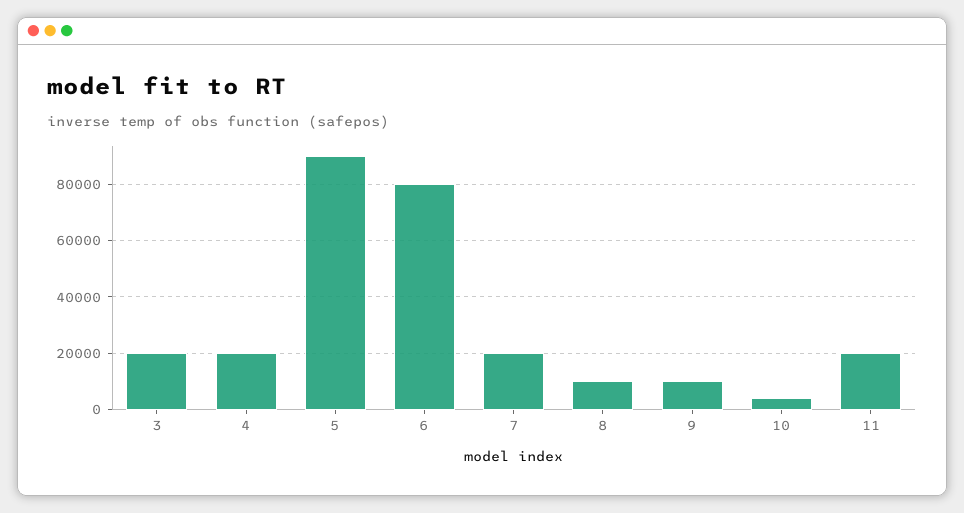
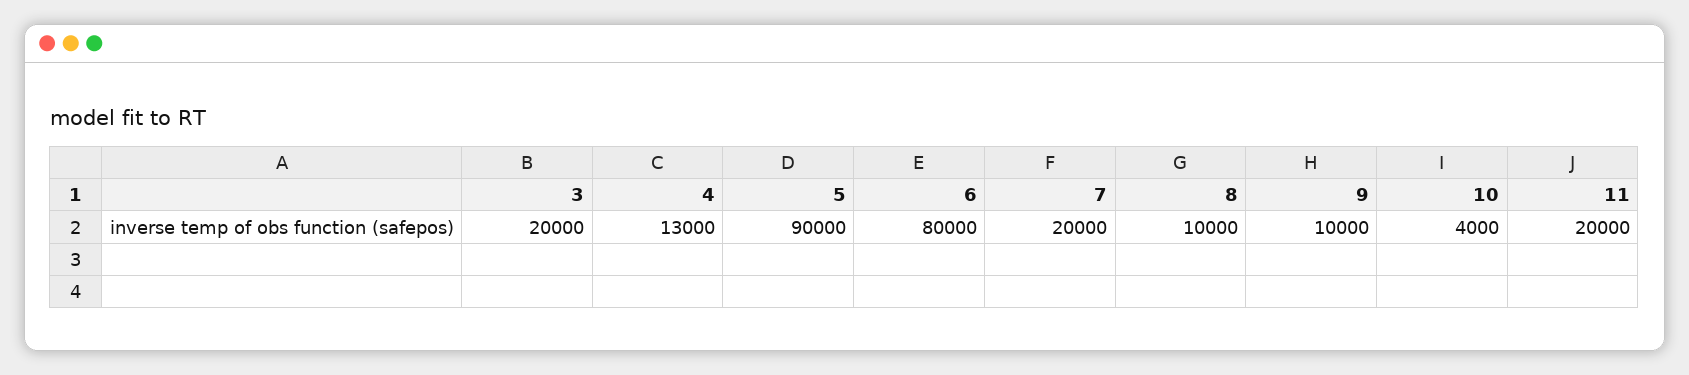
4: 20000 -> 13000

